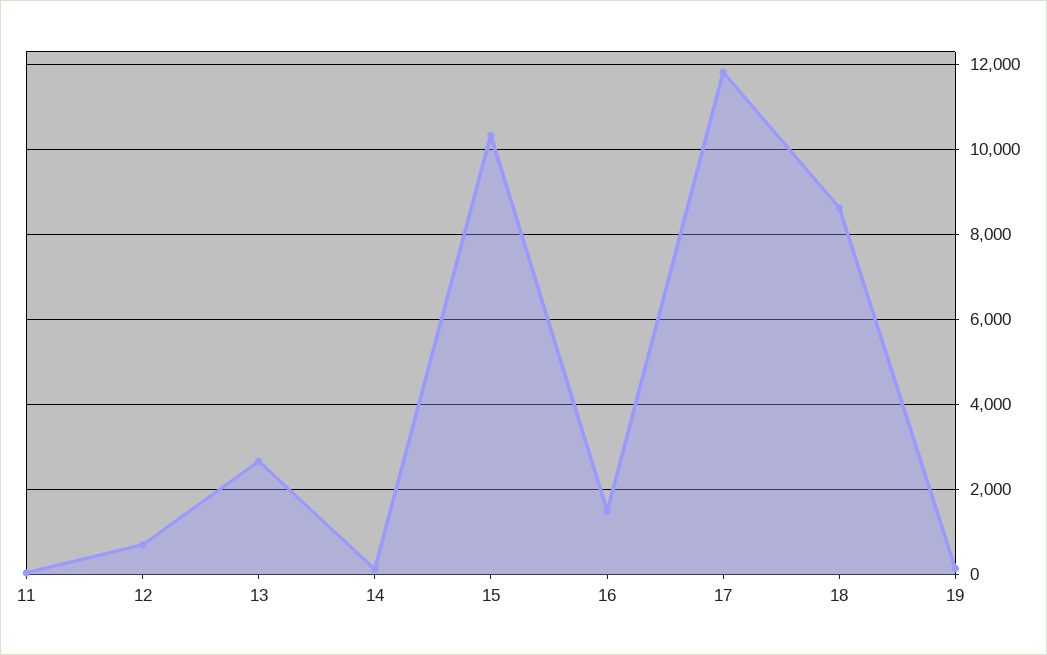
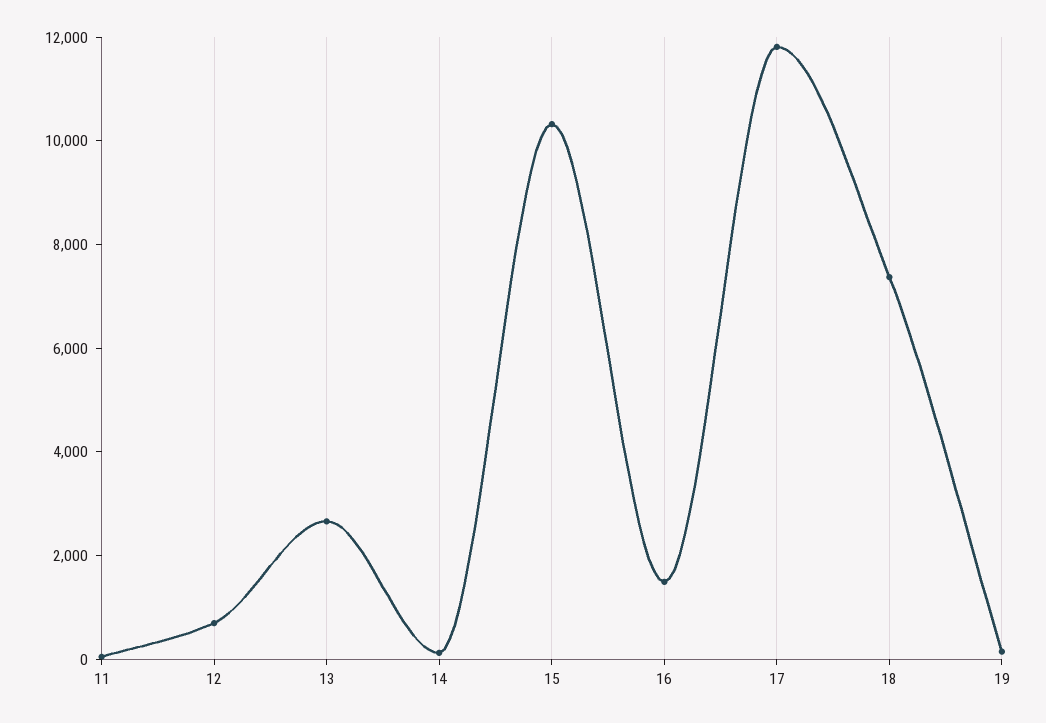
18: 8600 -> 7500

